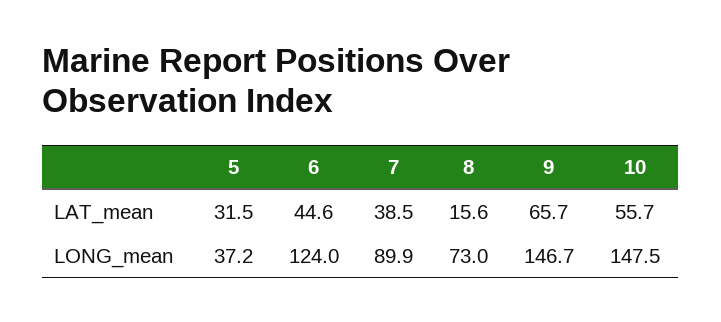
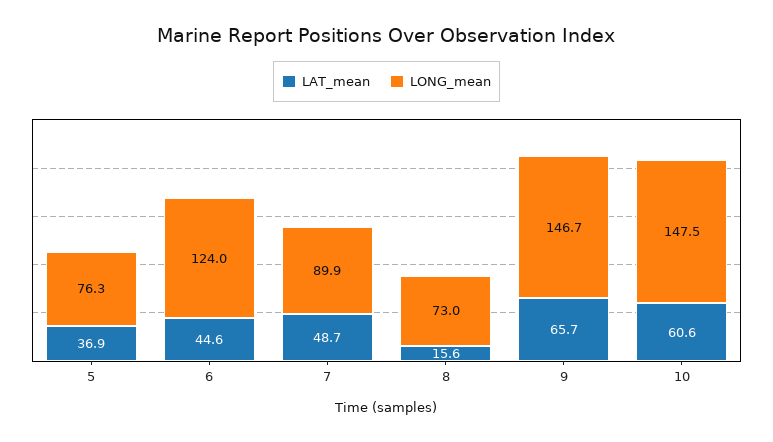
LAT_mean, 5: 31.5 -> 36.9
LAT_mean, 7: 38.5 -> 48.7
LAT_mean, 10: 55.7 -> 60.6
LONG_mean, 5: 37.2 -> 76.3

